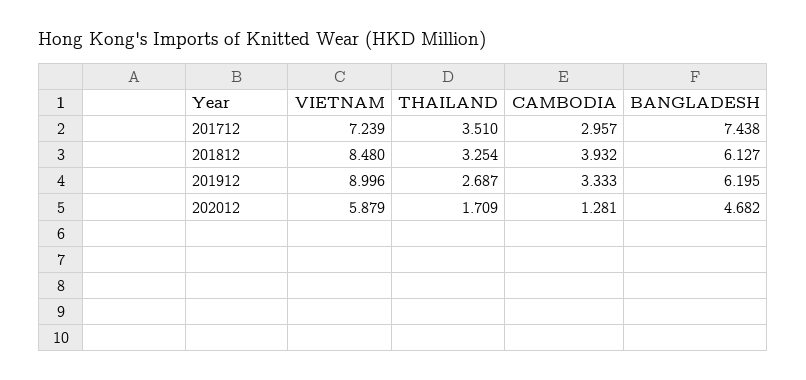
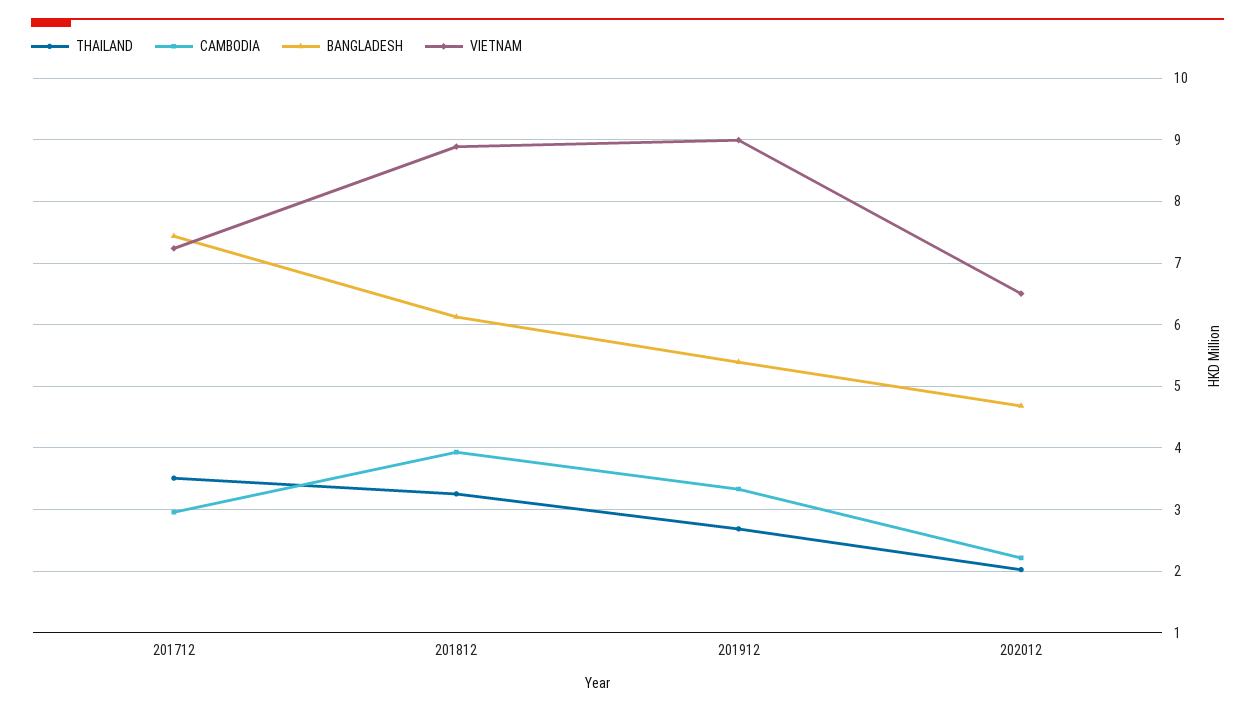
VIETNAM, 201812: 8.48 -> 8.9
BANGLADESH, 201912: 6.195 -> 5.4
VIETNAM, 202012: 5.879 -> 6.5
THAILAND, 202012: 1.709 -> 2
CAMBODIA, 202012: 1.281 -> 2.2

